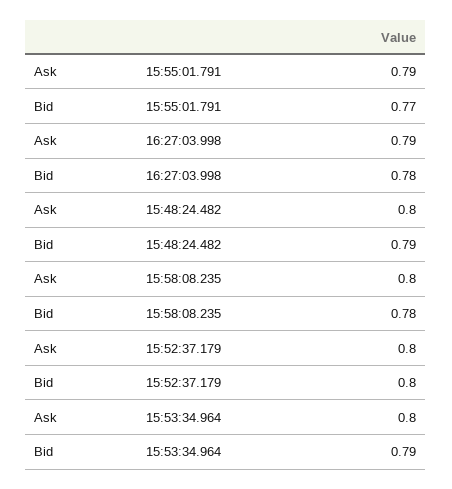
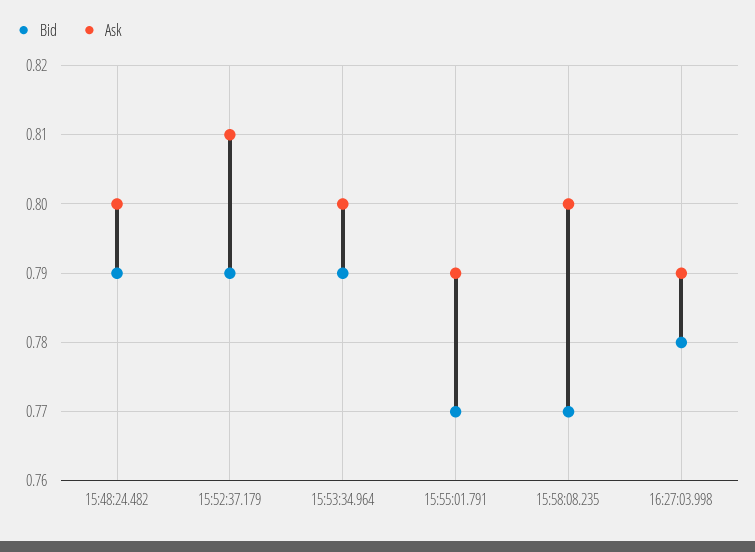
Bid, 15:58:08.235: 0.78 -> 0.77
Ask, 15:52:37.179: 0.8 -> 0.81
Bid, 15:52:37.179: 0.8 -> 0.79

